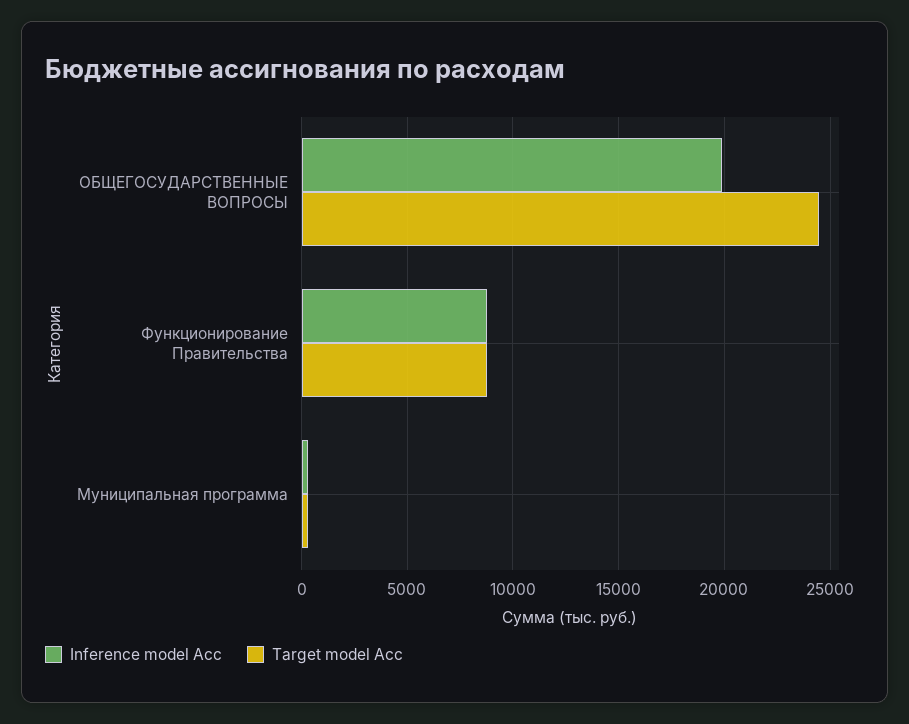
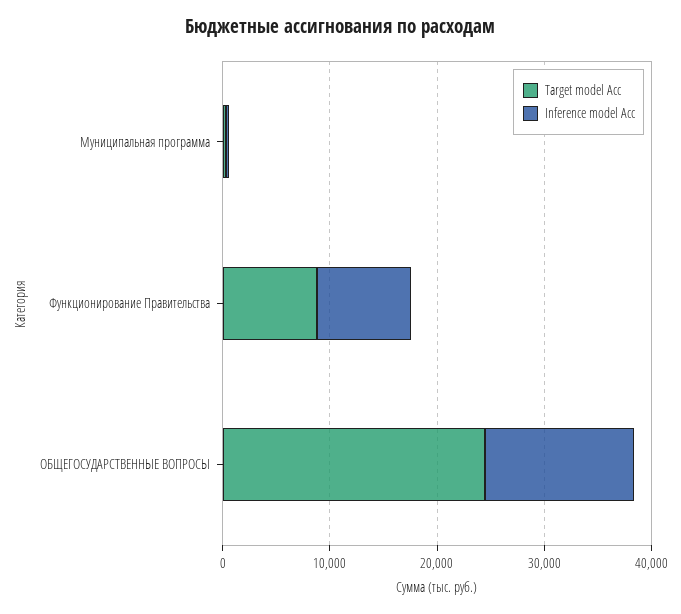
Inference model Acc, ОБЩЕГОСУДАРСТВЕННЫЕ ВОПРОСЫ: 20000 -> 14000

